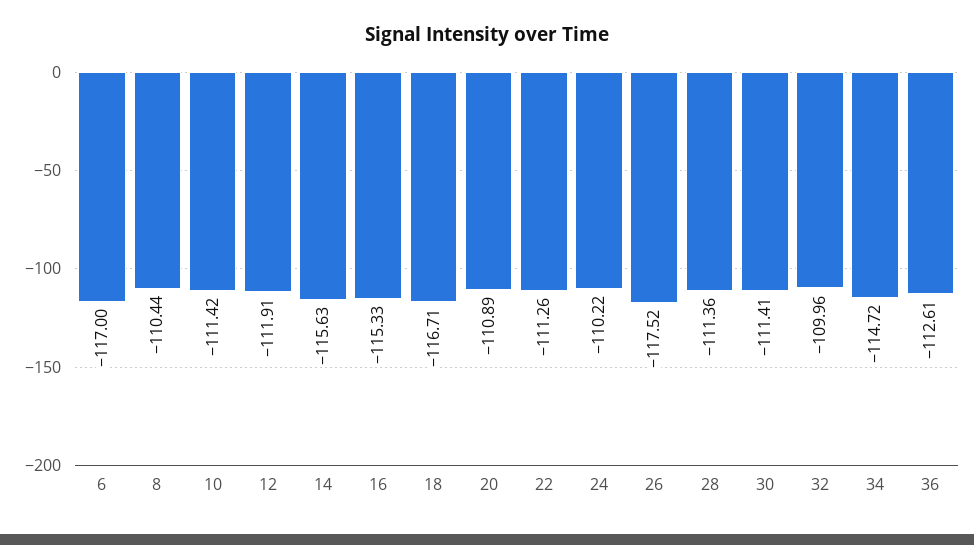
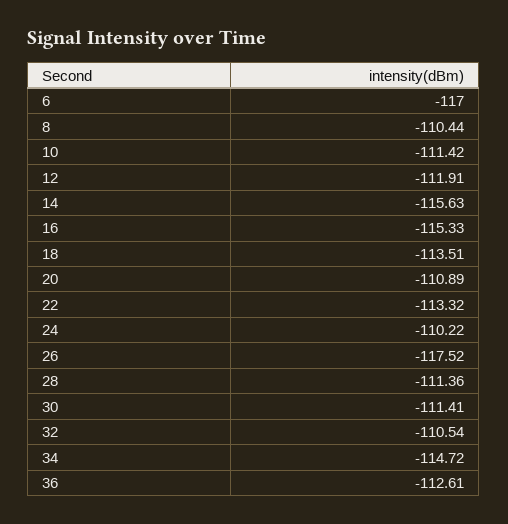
18: -116.71 -> -113.51
22: -111.26 -> -113.32
32: -109.96 -> -110.54

